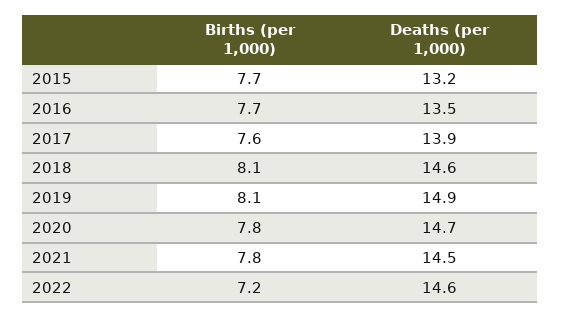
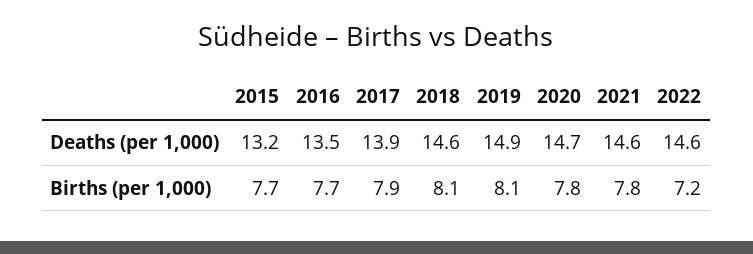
Births (per 1,000), 2017: 7.6 -> 7.9
Deaths (per 1,000), 2021: 14.5 -> 14.6

